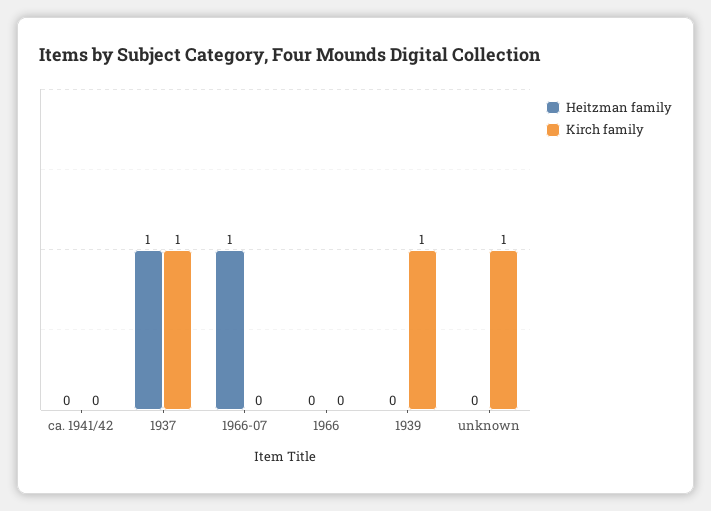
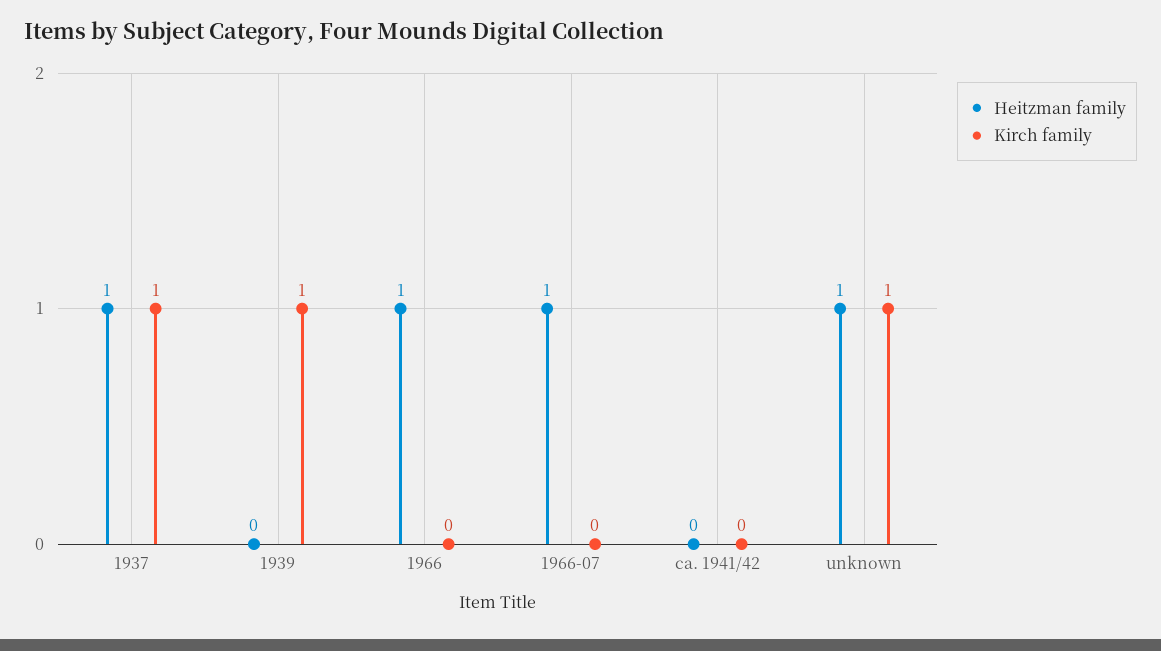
Heitzman family, 1966: 0 -> 1
Heitzman family, unknown: 0 -> 1

